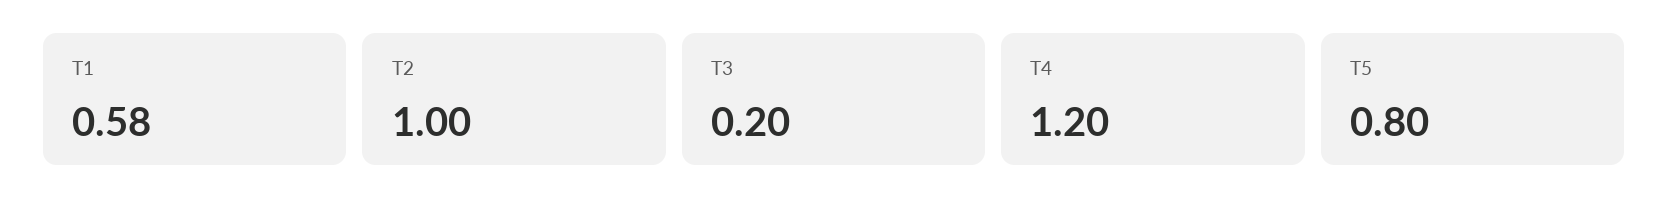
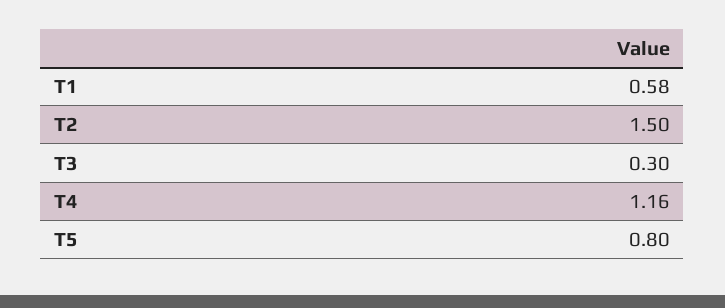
T2: 1 -> 1.5
T3: 0.2 -> 0.3
T4: 1.2 -> 1.16

